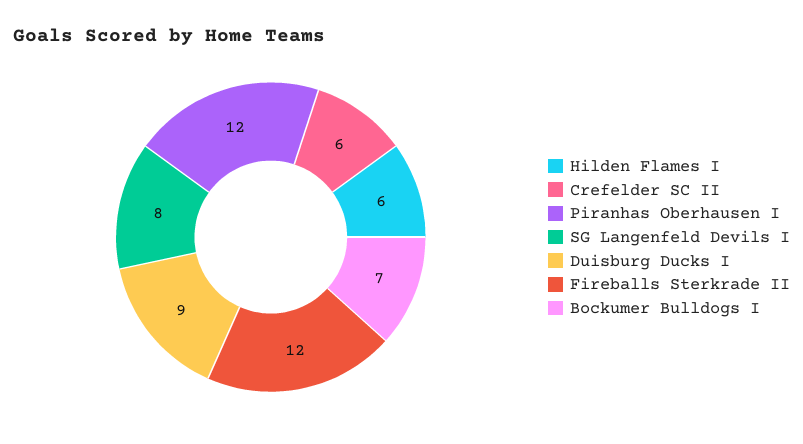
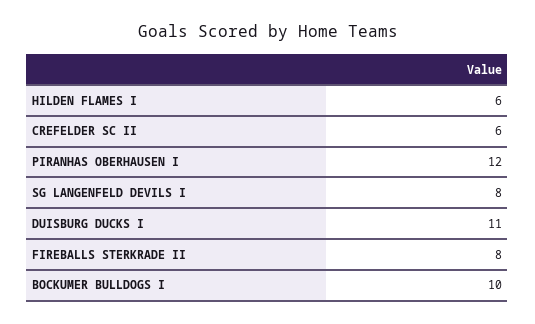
Duisburg Ducks I: 9 -> 11
Fireballs Sterkrade II: 12 -> 8
Bockumer Bulldogs I: 7 -> 10

